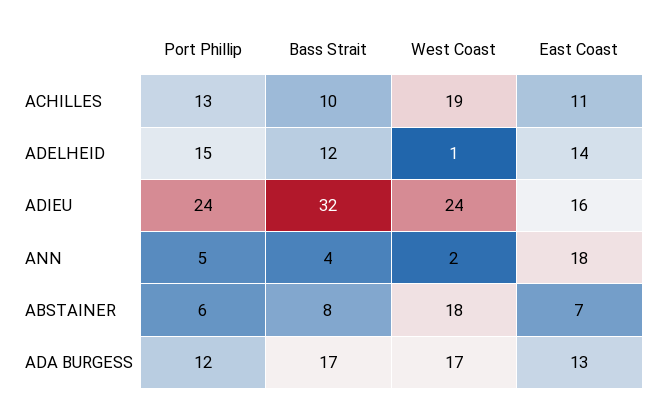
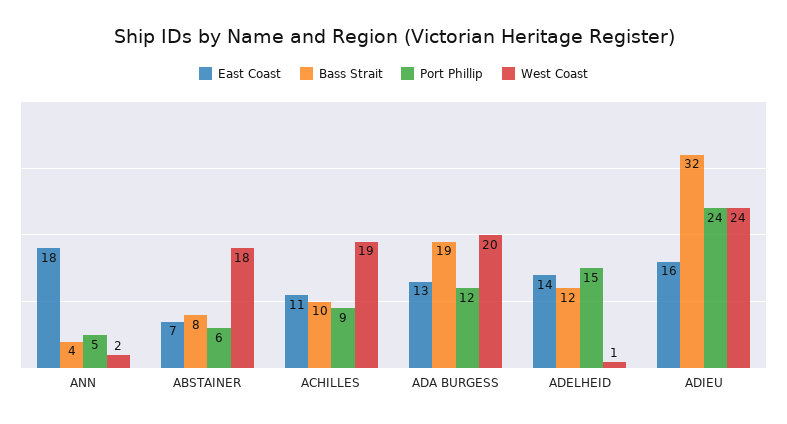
Port Phillip, ACHILLES: 13 -> 9
Bass Strait, ADA BURGESS: 17 -> 19
West Coast, ADA BURGESS: 17 -> 20

